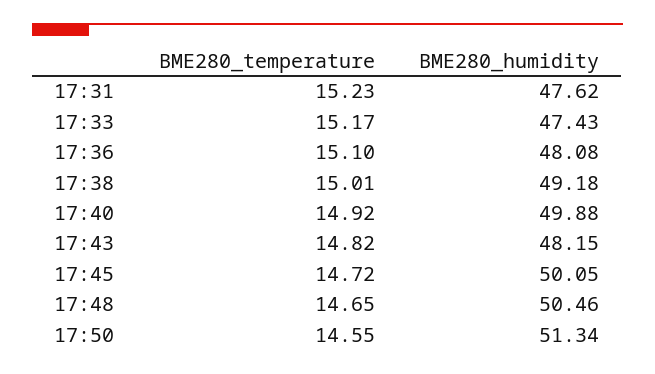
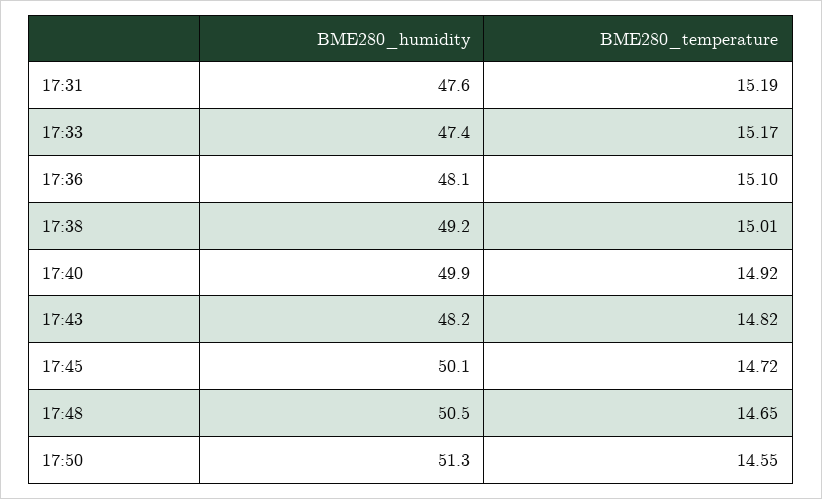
BME280_temperature, 17:31: 15.23 -> 15.19

